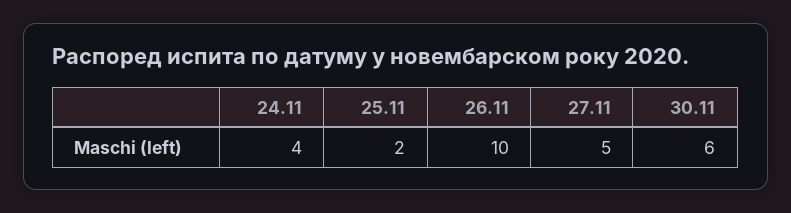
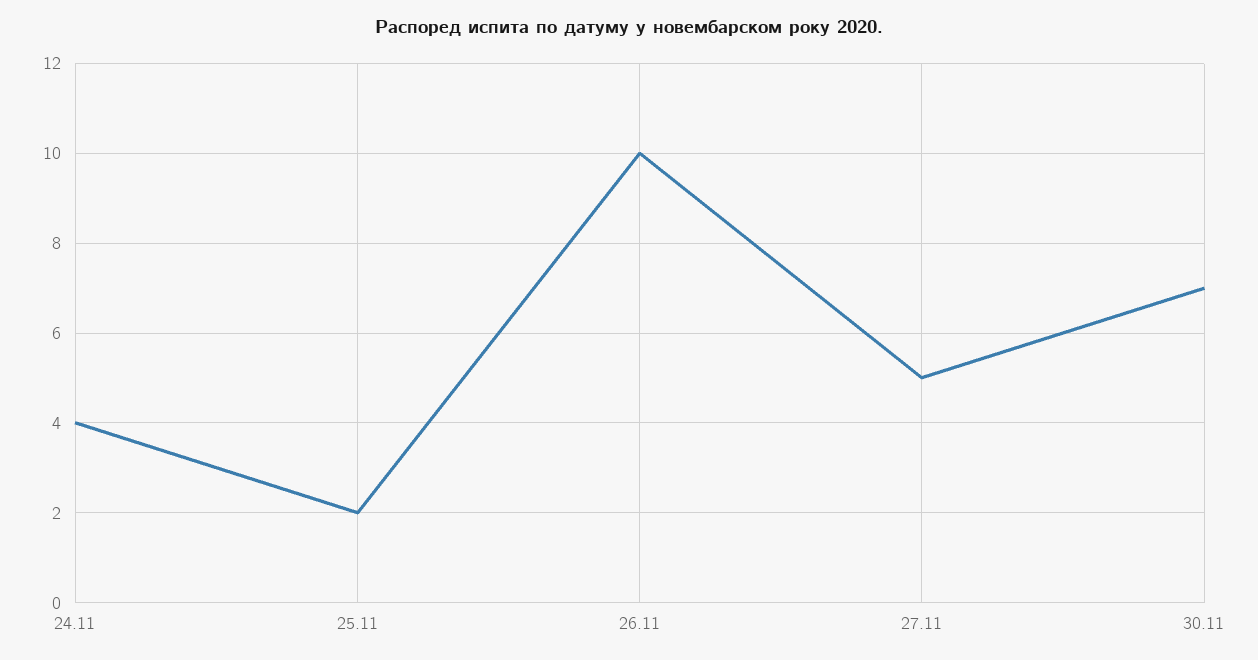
30.11: 6 -> 7

